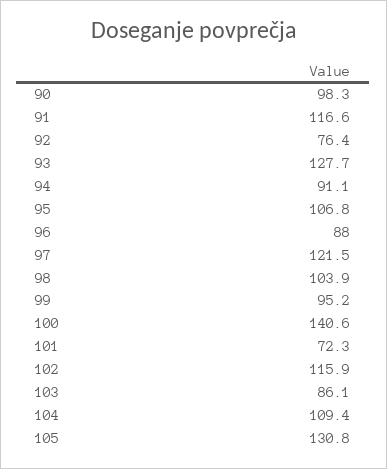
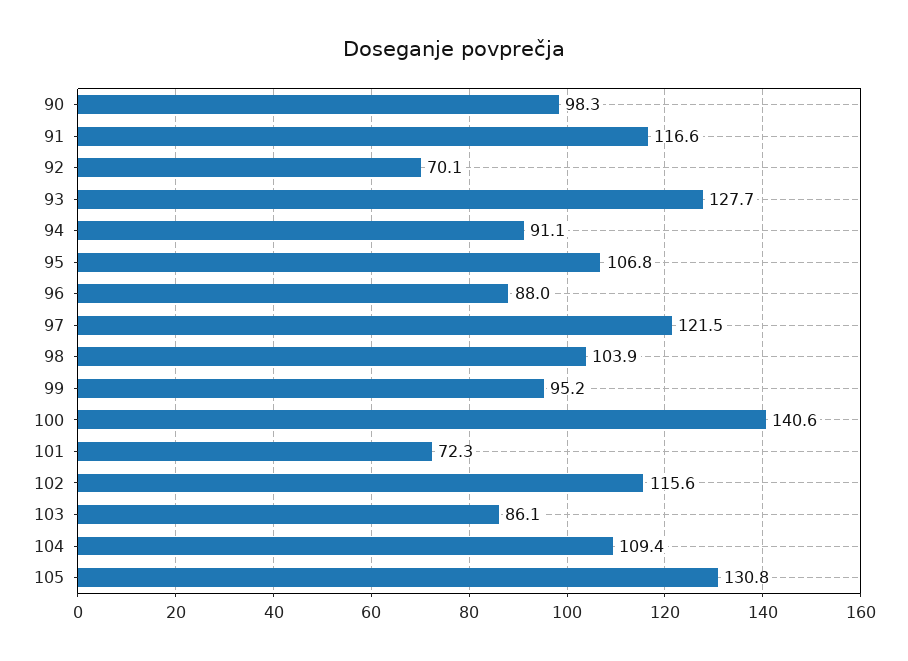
92: 76.4 -> 70.1
102: 115.9 -> 115.6

